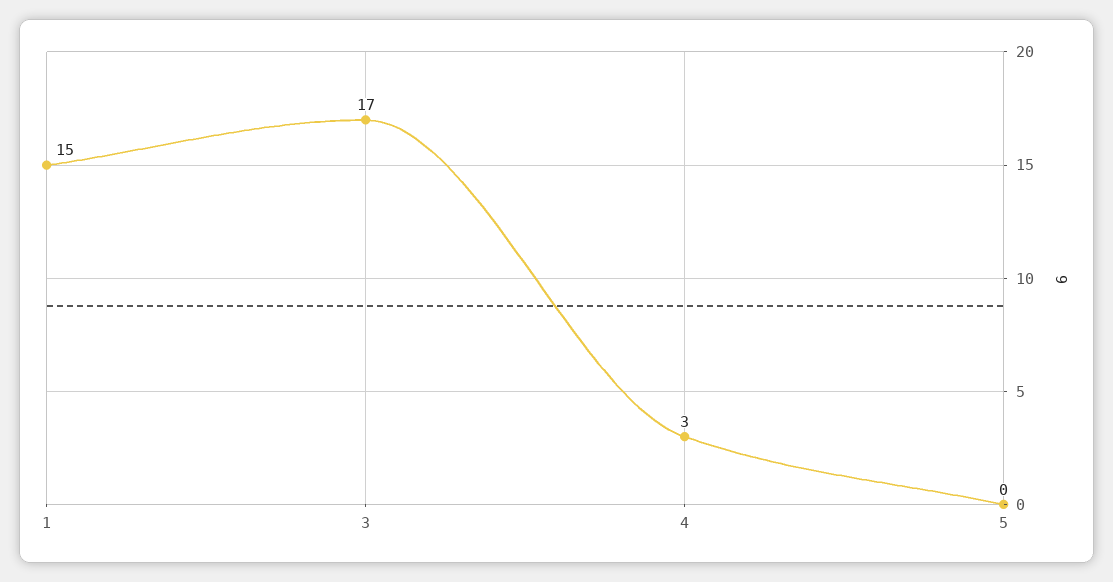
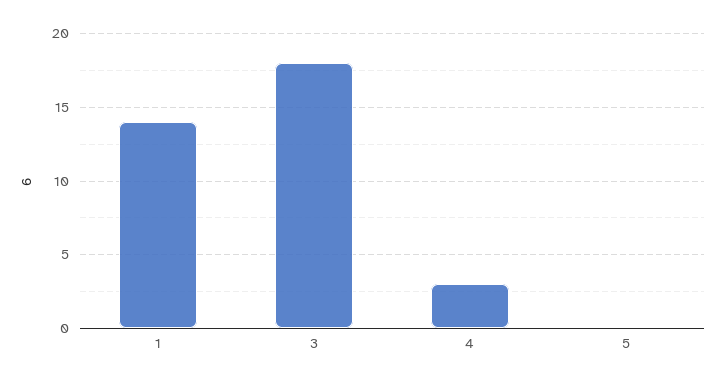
1: 15 -> 14
3: 17 -> 18

